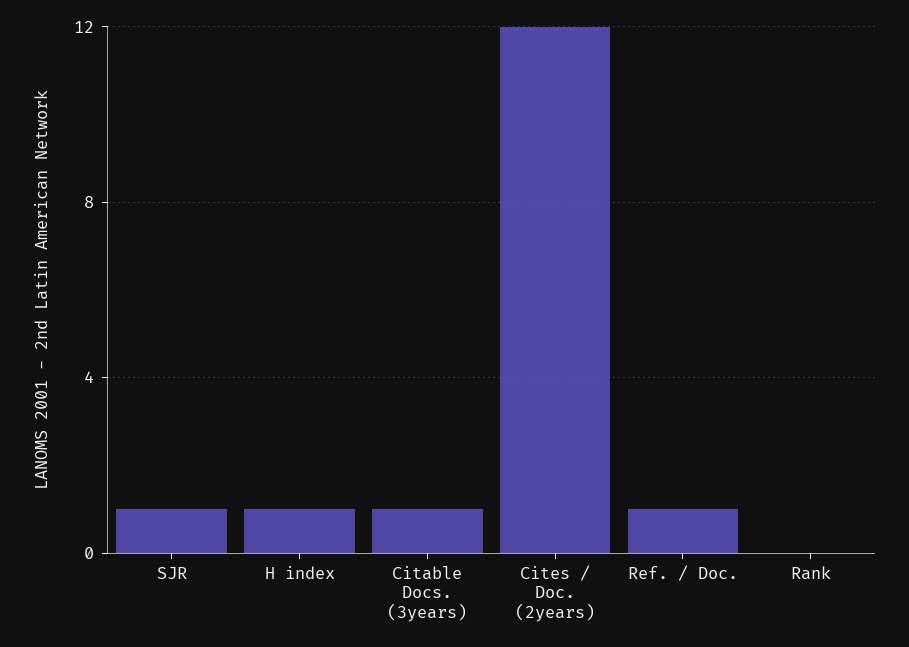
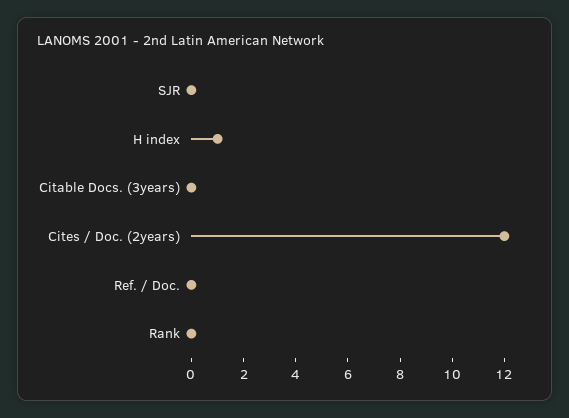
SJR: 1 -> 0
Citable Docs. (3years): 1 -> 0
Ref. / Doc.: 1 -> 0

